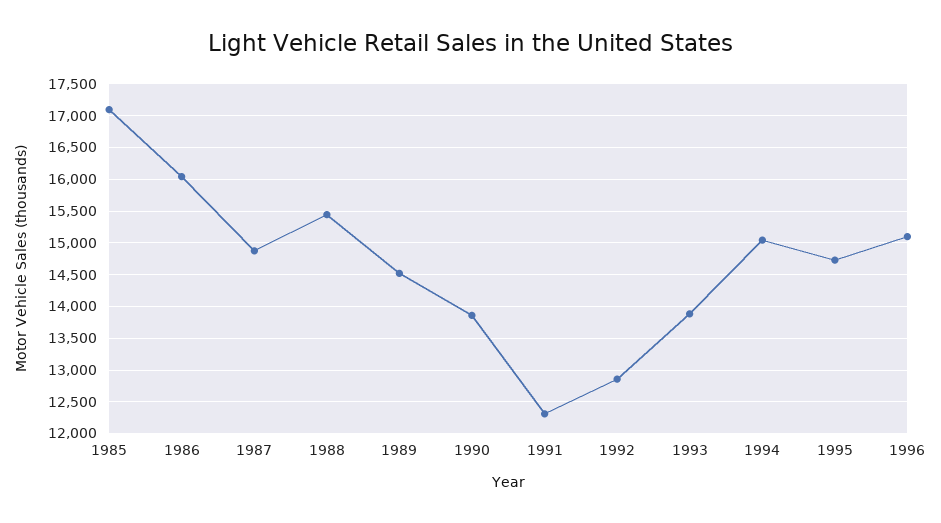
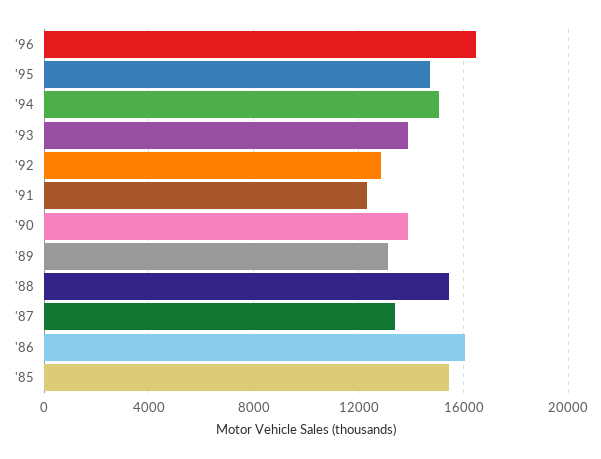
1985: 17100 -> 15500
1987: 14900 -> 13500
1989: 14500 -> 13000
1996: 15100 -> 16500

